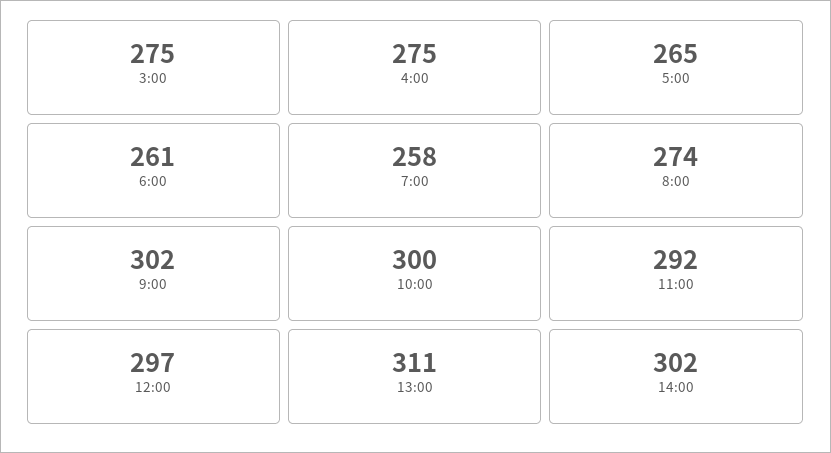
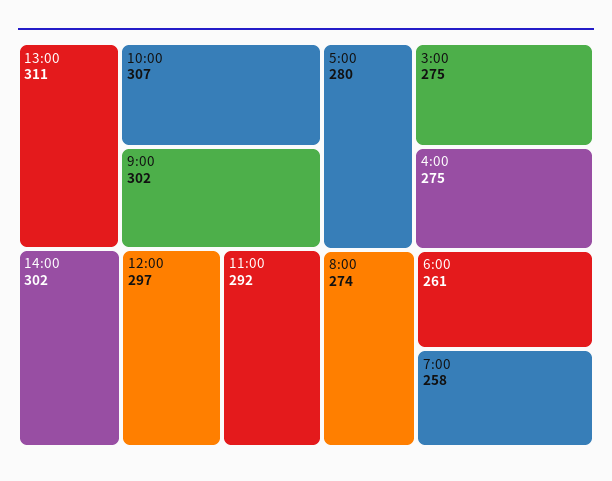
5:00: 265 -> 280
10:00: 300 -> 307

